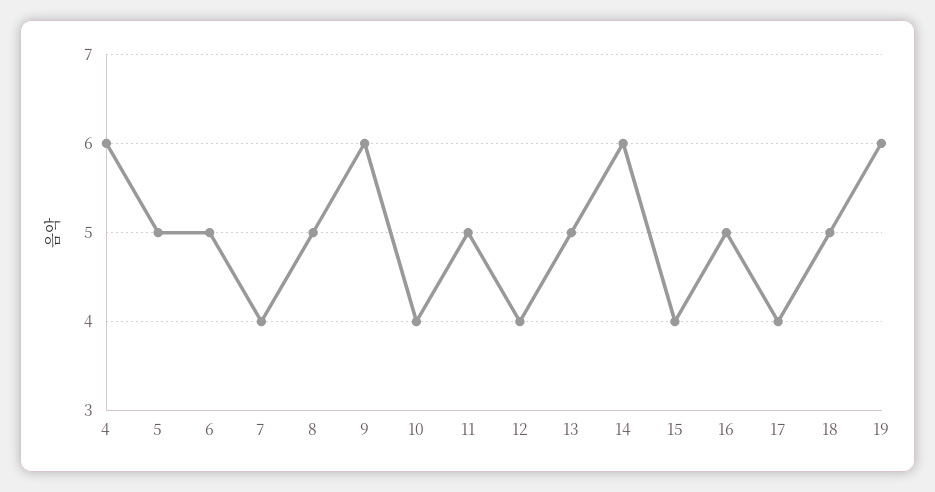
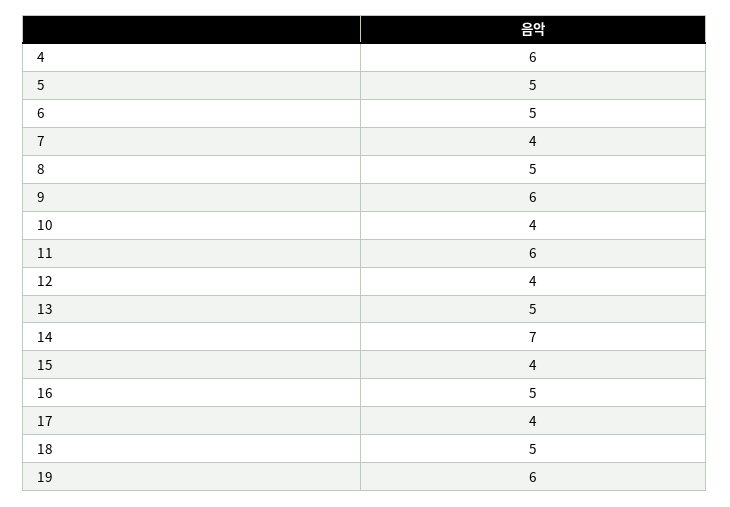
11: 5 -> 6
14: 6 -> 7

